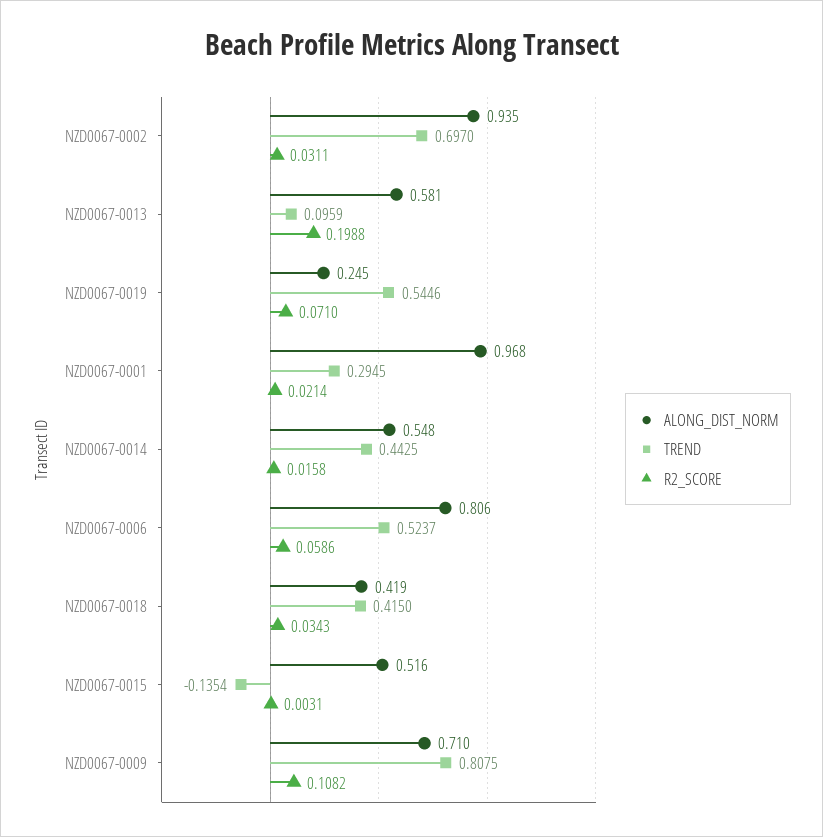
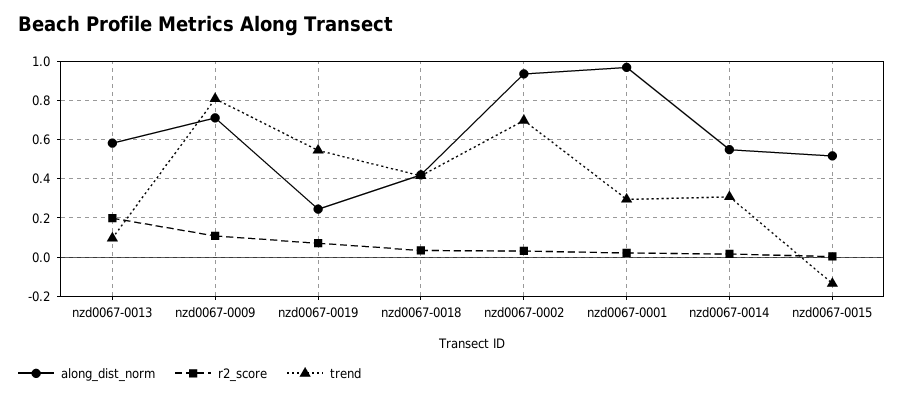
TREND, NZD0067-0014: 0.4425 -> 0.3
ALONG_DIST_NORM, NZD0067-0006: 0.806 -> none
TREND, NZD0067-0006: 0.5237 -> none
R2_SCORE, NZD0067-0006: 0.0586 -> none

